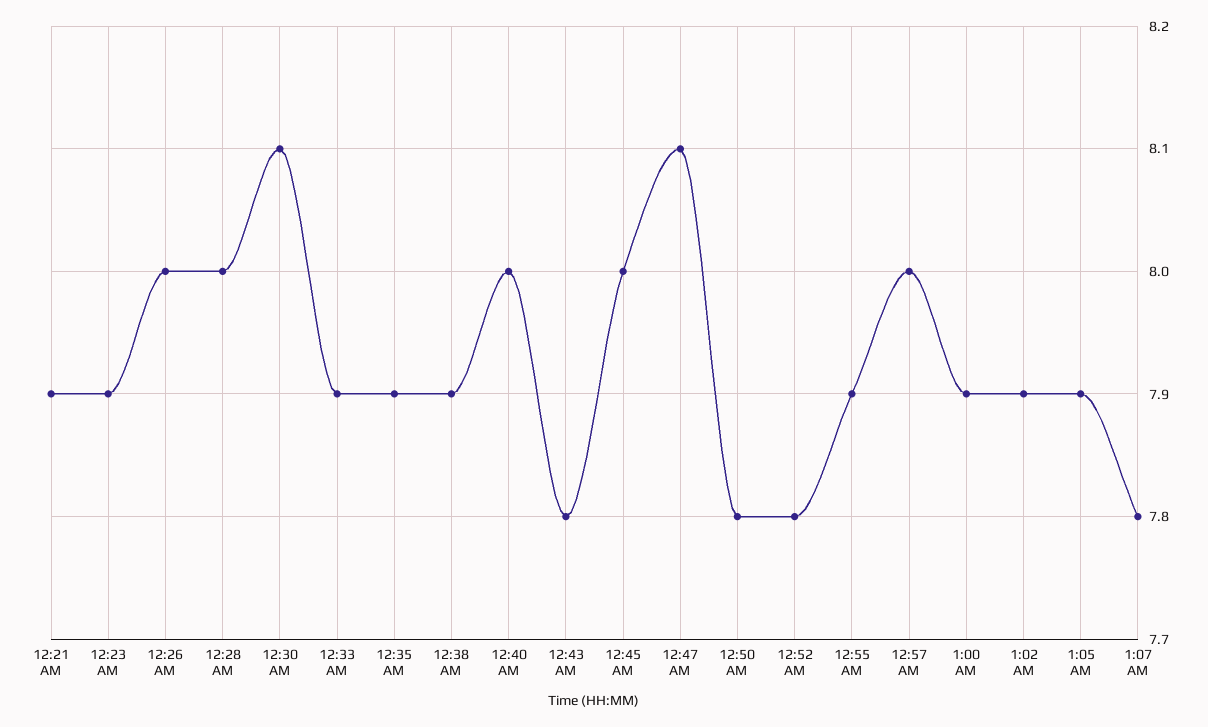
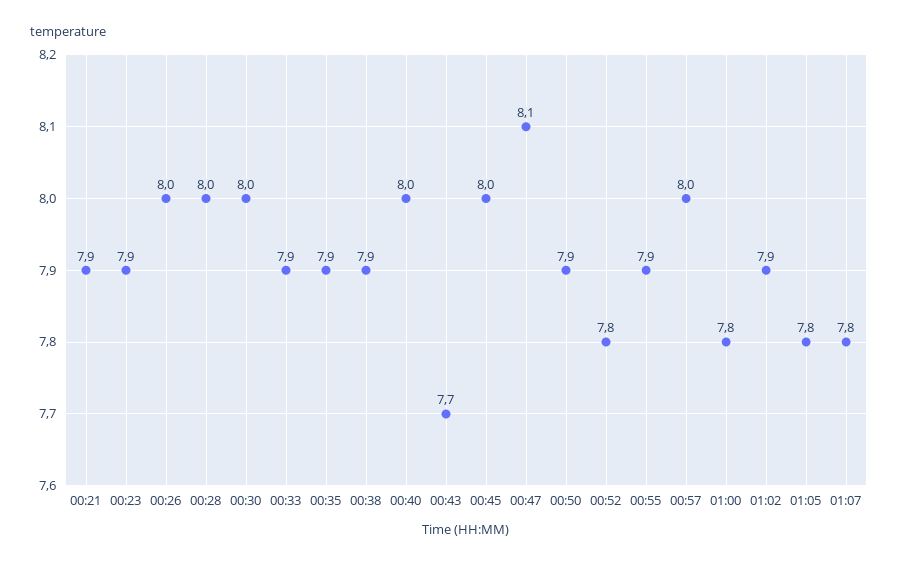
12:30 AM: 8.1 -> 8
12:43 AM: 7.8 -> 7.7
12:50 AM: 7.8 -> 7.9
1:00 AM: 7.9 -> 7.8
1:05 AM: 7.9 -> 7.8

